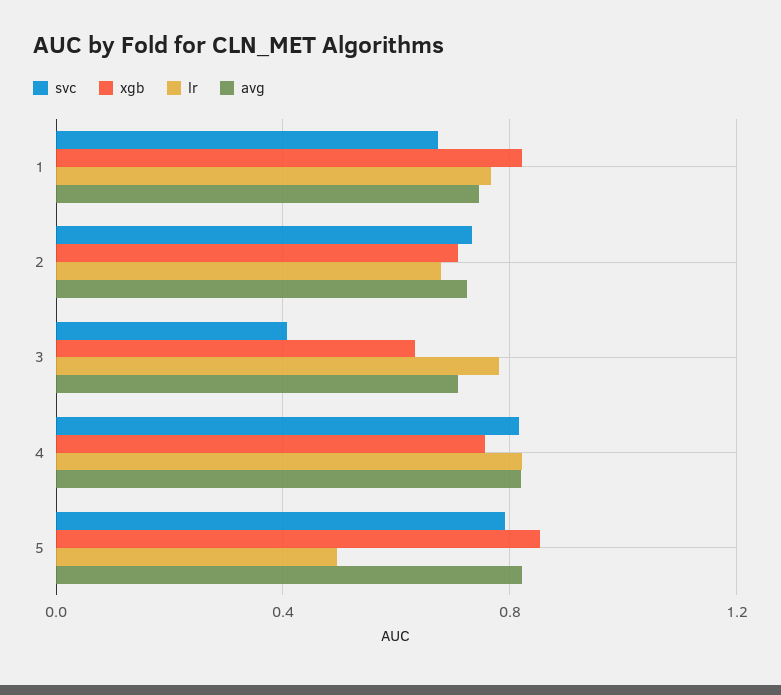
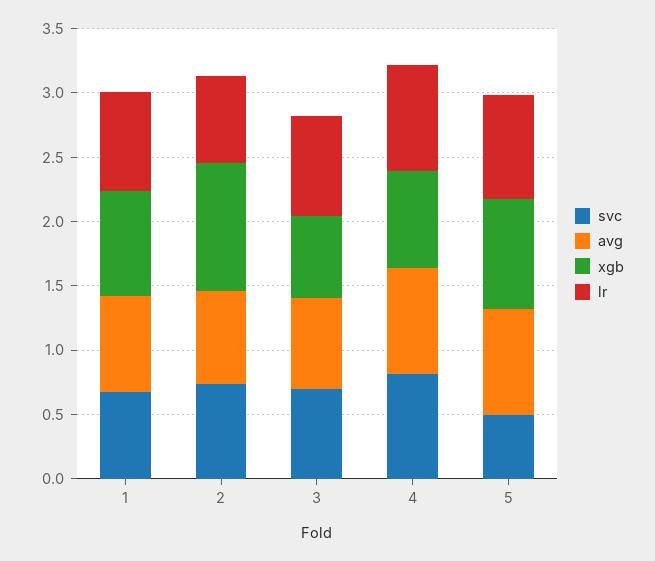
xgb, 2: 0.7 -> 1
svc, 3: 0.4 -> 0.7
svc, 5: 0.8 -> 0.5
lr, 5: 0.5 -> 0.8

